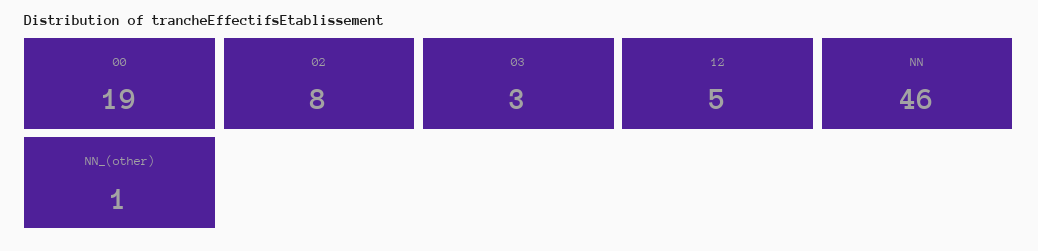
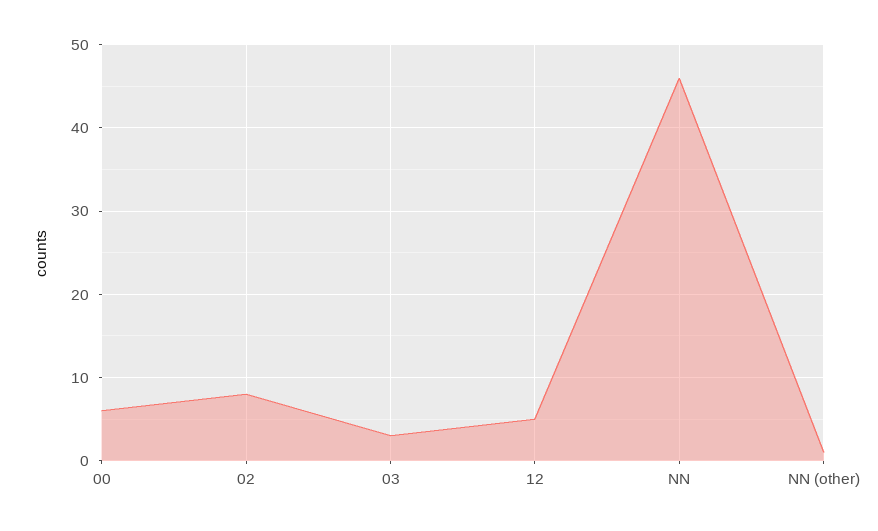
00: 19 -> 6

